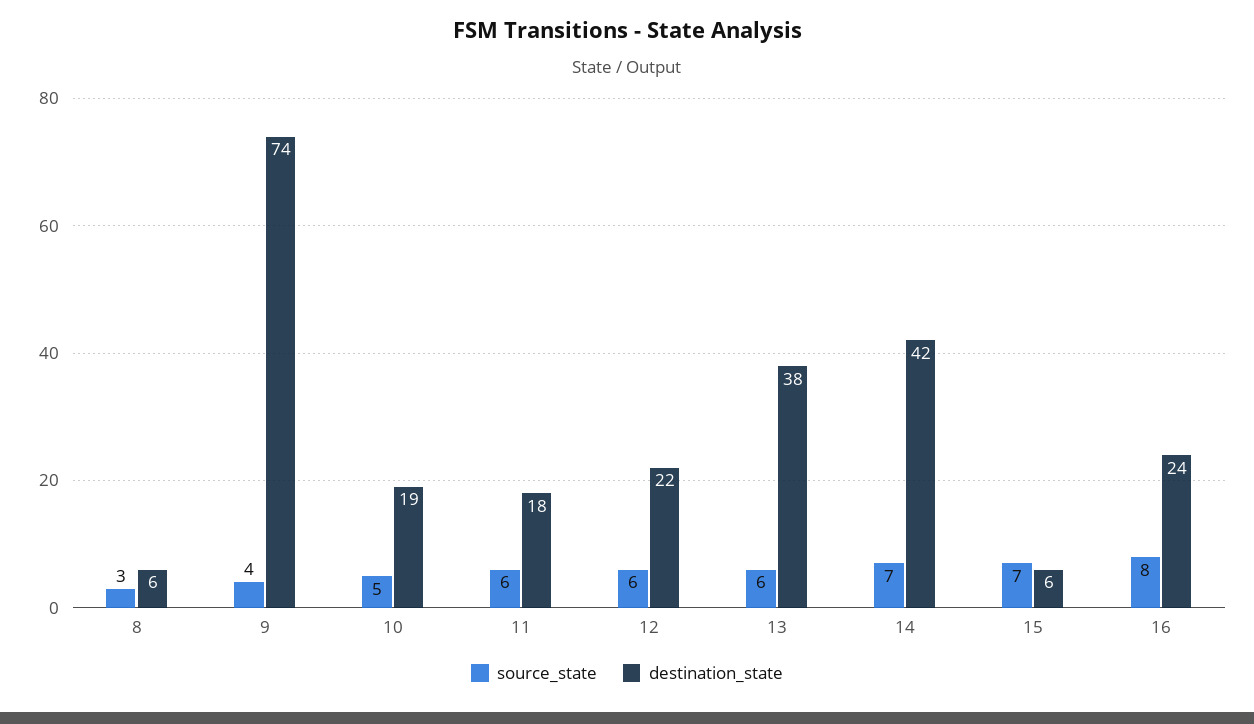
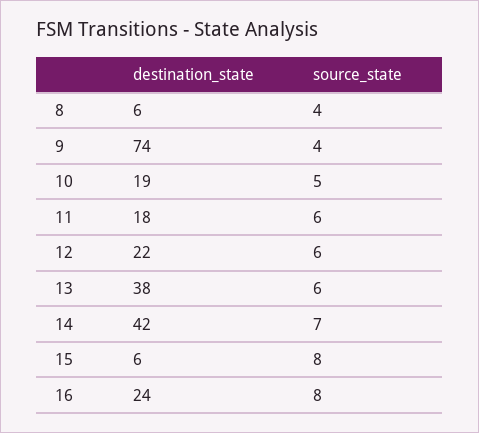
source_state, 8: 3 -> 4
source_state, 15: 7 -> 8

